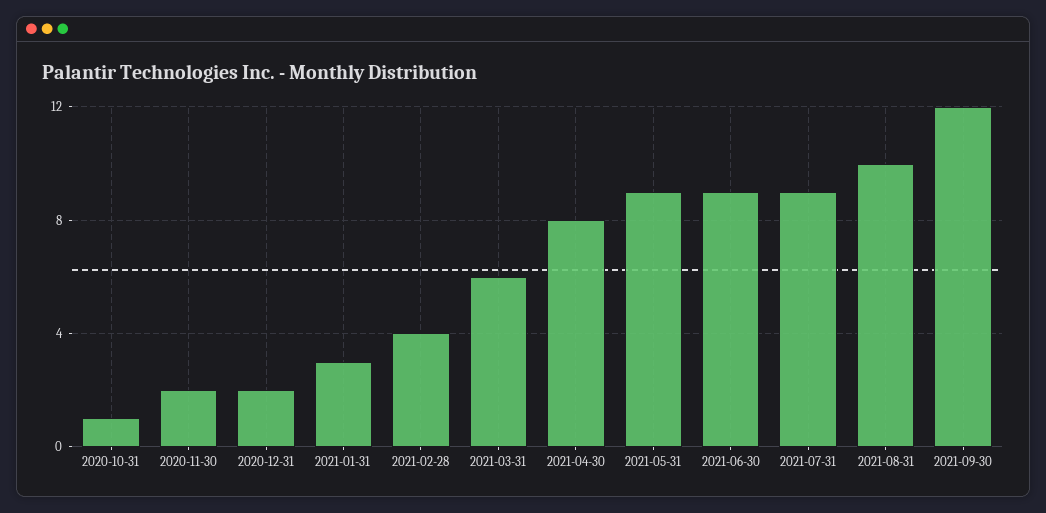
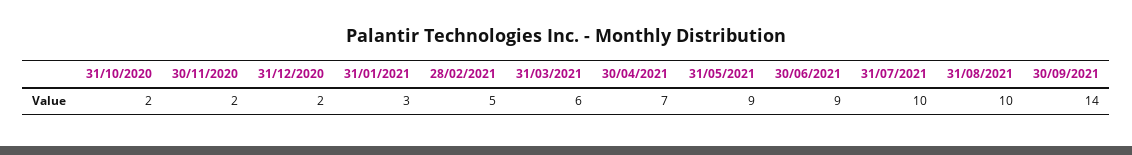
2020-10-31: 1 -> 2
2021-02-28: 4 -> 5
2021-04-30: 8 -> 7
2021-07-31: 9 -> 10
2021-09-30: 12 -> 14

